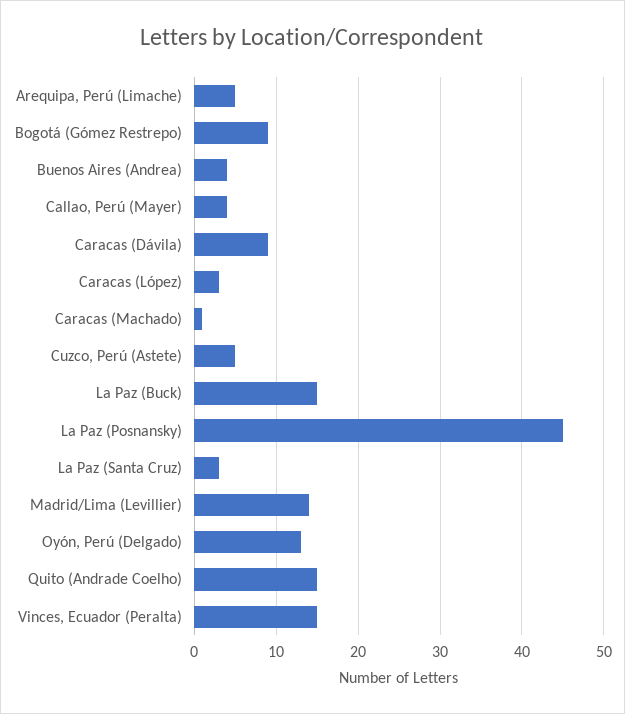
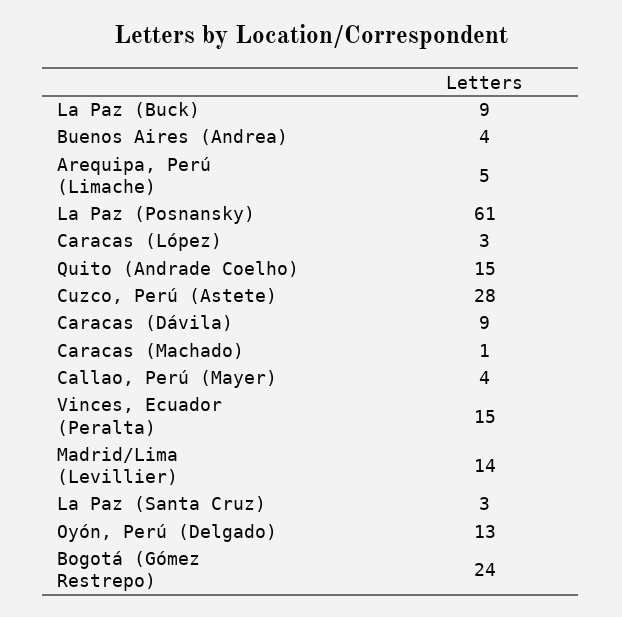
Bogotá (Gómez Restrepo): 9 -> 24
Cuzco, Perú (Astete): 5 -> 28
La Paz (Buck): 15 -> 9
La Paz (Posnansky): 45 -> 61

